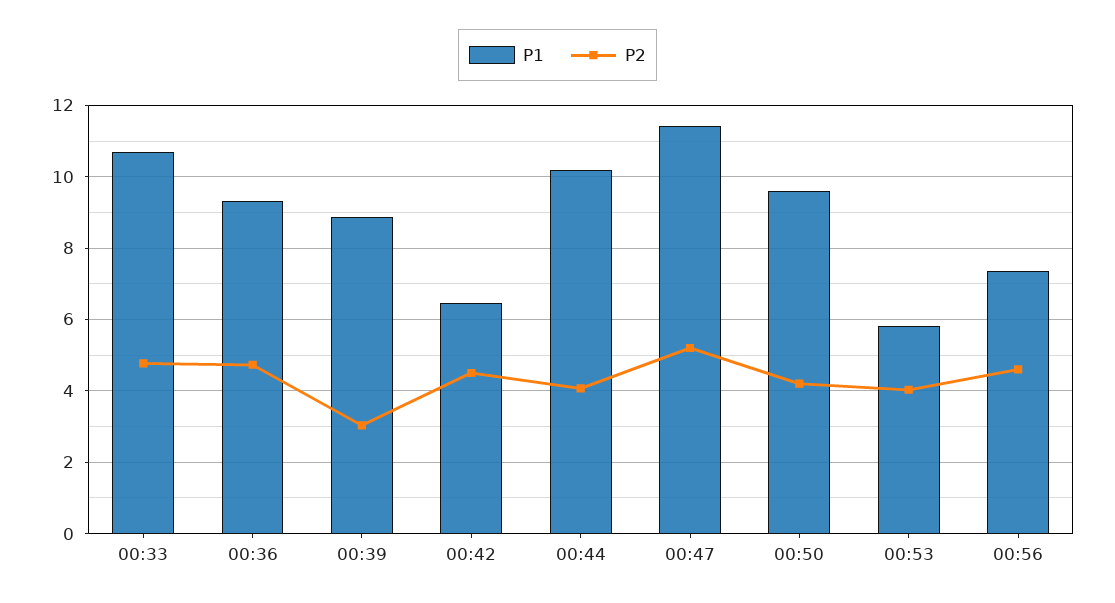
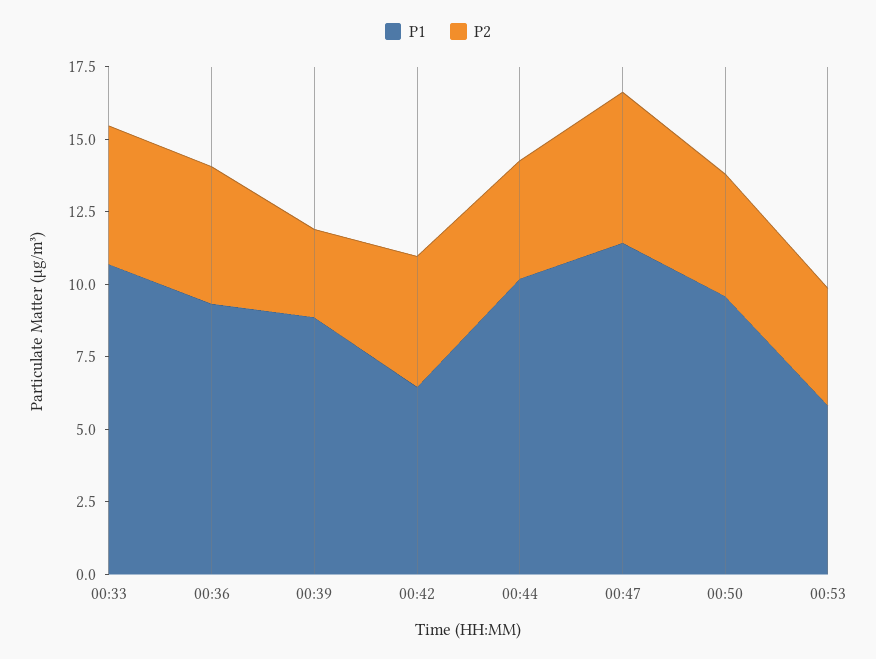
P1, 00:56: 7.4 -> none
P2, 00:56: 4.6 -> none

